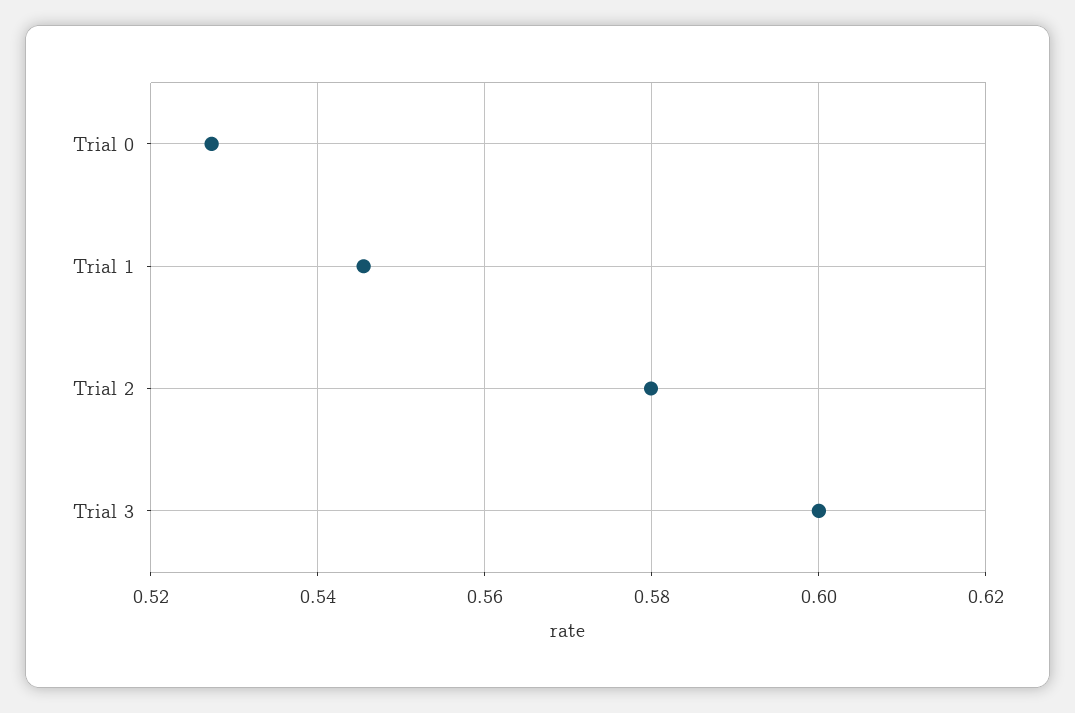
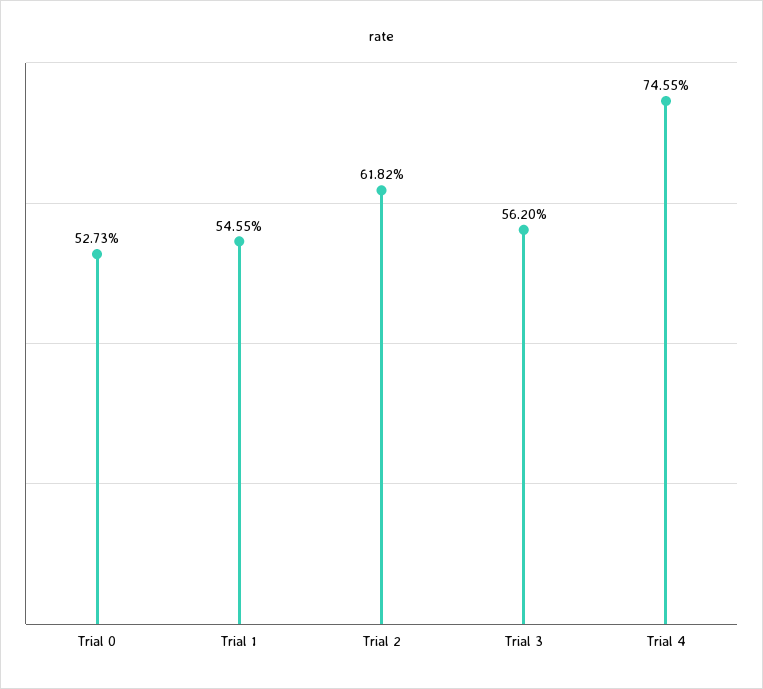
Trial 2: 0.58 -> 0.6182
Trial 3: 0.6 -> 0.562
Trial 4: none -> 0.7455

